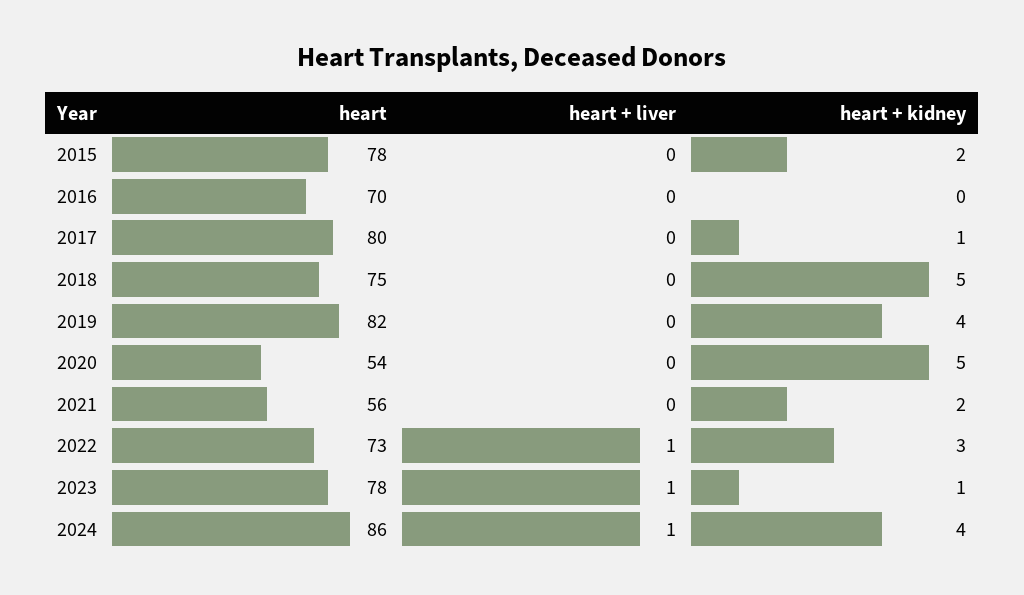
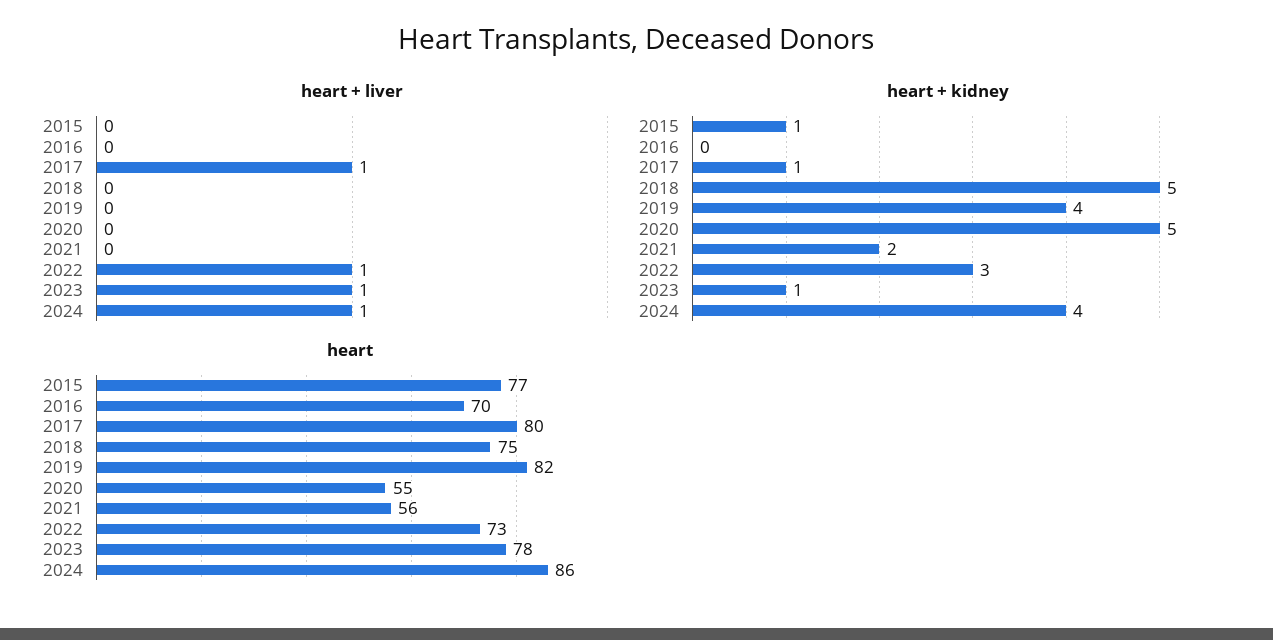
heart, 2015: 78 -> 77
heart + kidney, 2015: 2 -> 1
heart + liver, 2017: 0 -> 1
heart, 2020: 54 -> 55

